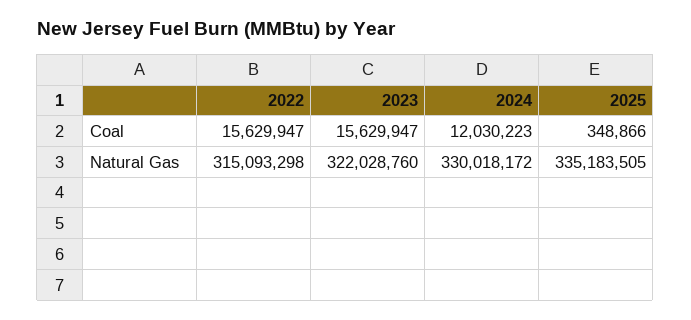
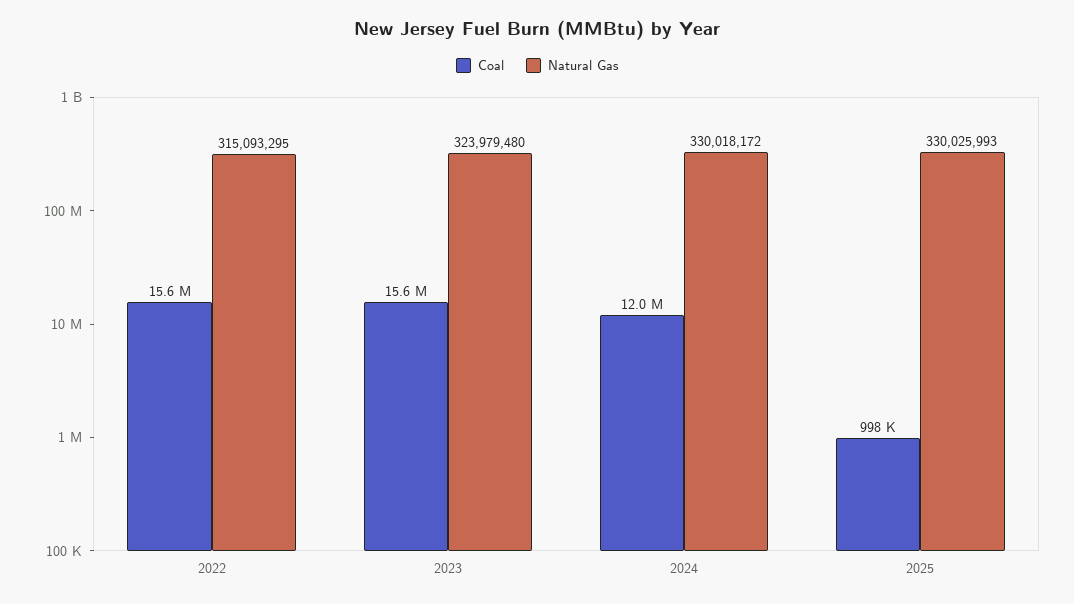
Coal, 2025: 348866 -> 998000
Natural Gas, 2022: 315093298 -> 315093295
Natural Gas, 2023: 322028760 -> 323979480
Natural Gas, 2025: 335183505 -> 330025993

